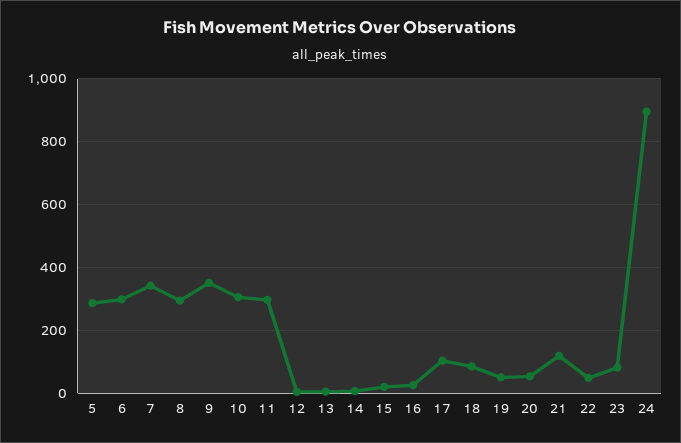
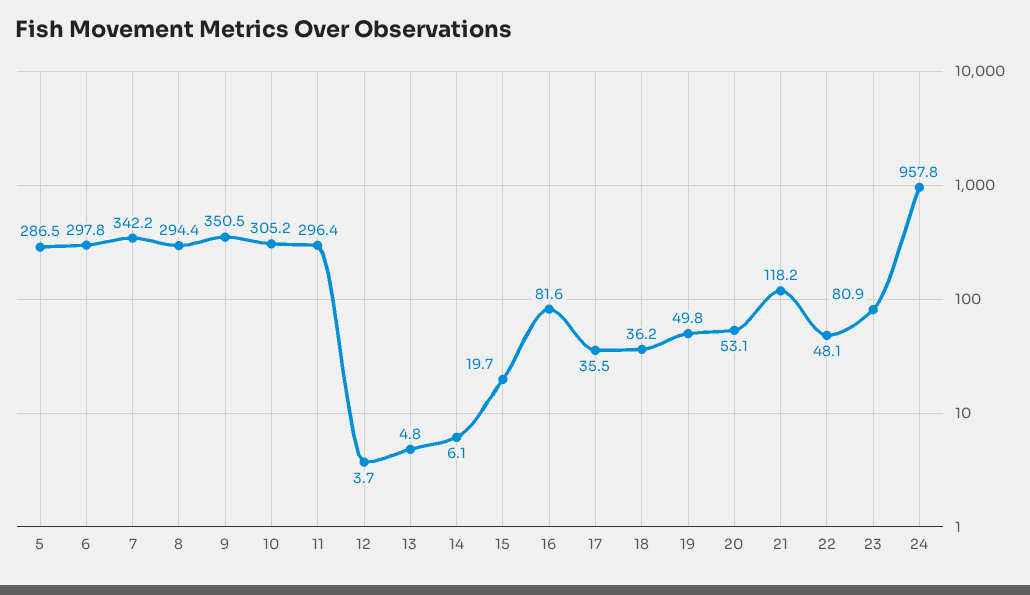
16: 20 -> 81.6
17: 100 -> 35.5
18: 80 -> 36.2
24: 900 -> 957.8

